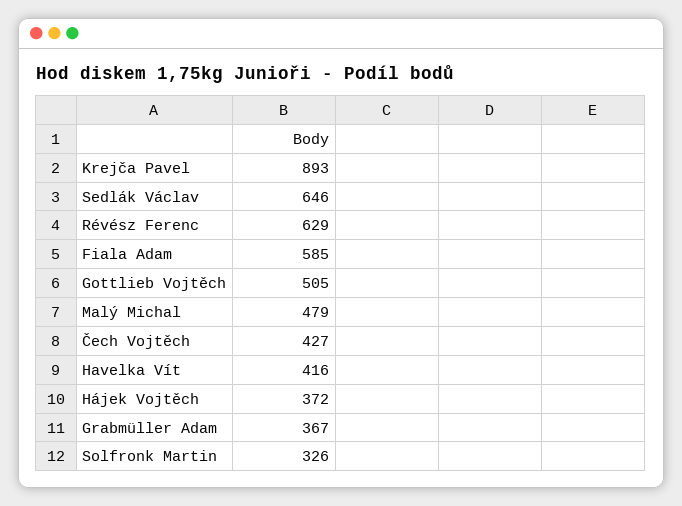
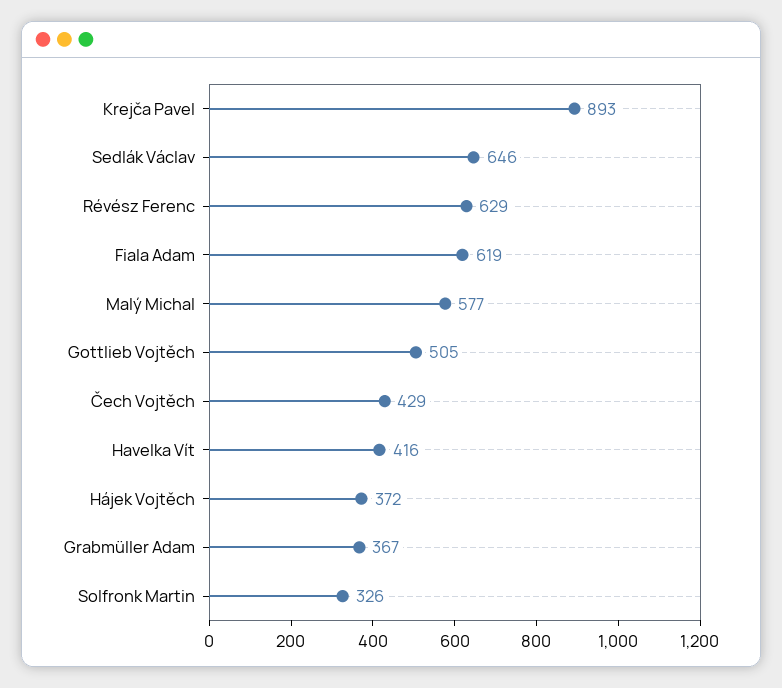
Fiala Adam: 585 -> 619
Malý Michal: 479 -> 577
Čech Vojtěch: 427 -> 429

